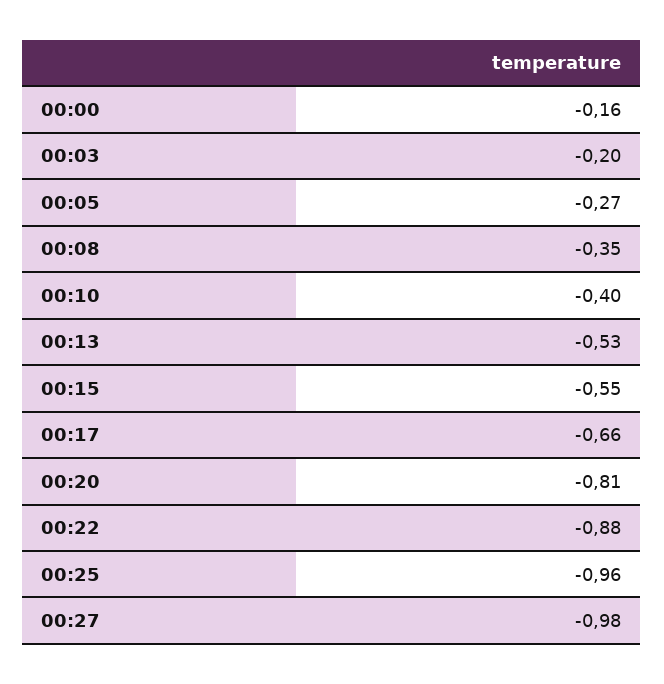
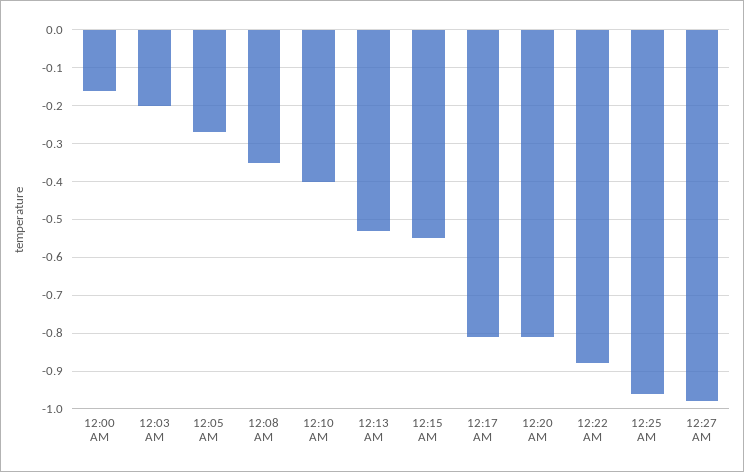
00:17: -0.66 -> -0.8

